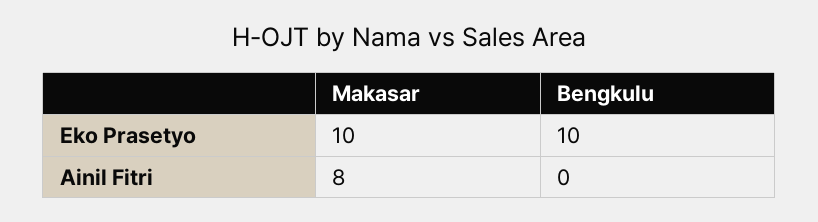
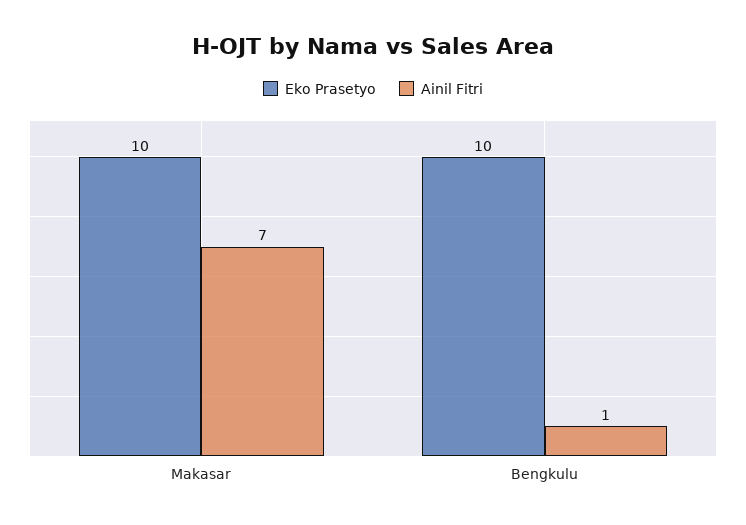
Ainil Fitri, Makasar: 8 -> 7
Ainil Fitri, Bengkulu: 0 -> 1

